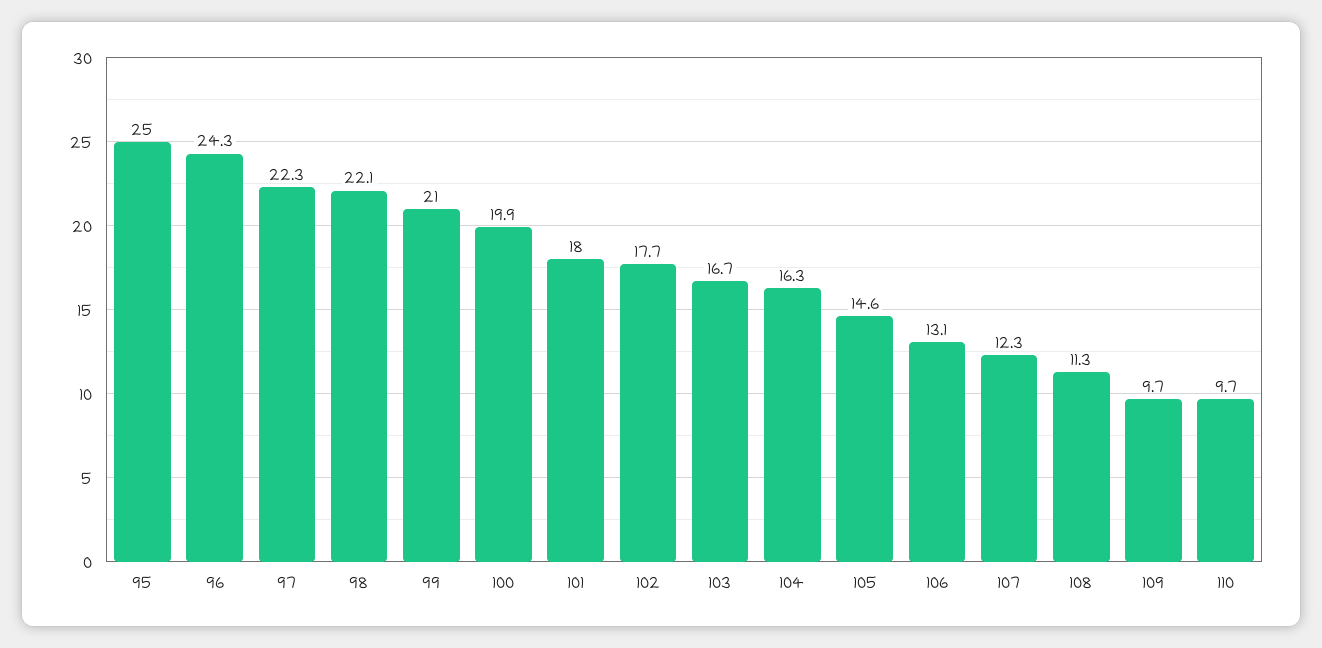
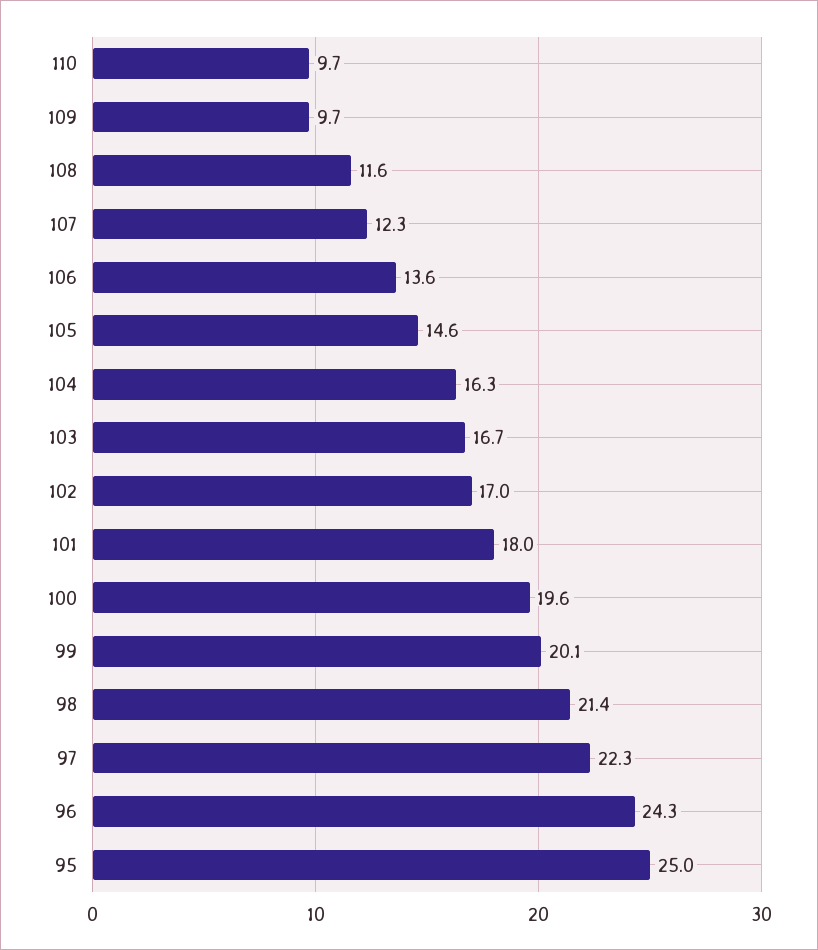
98: 22.1 -> 21.4
99: 21 -> 20.1
100: 19.9 -> 19.6
102: 17.7 -> 17
106: 13.1 -> 13.6
108: 11.3 -> 11.6

